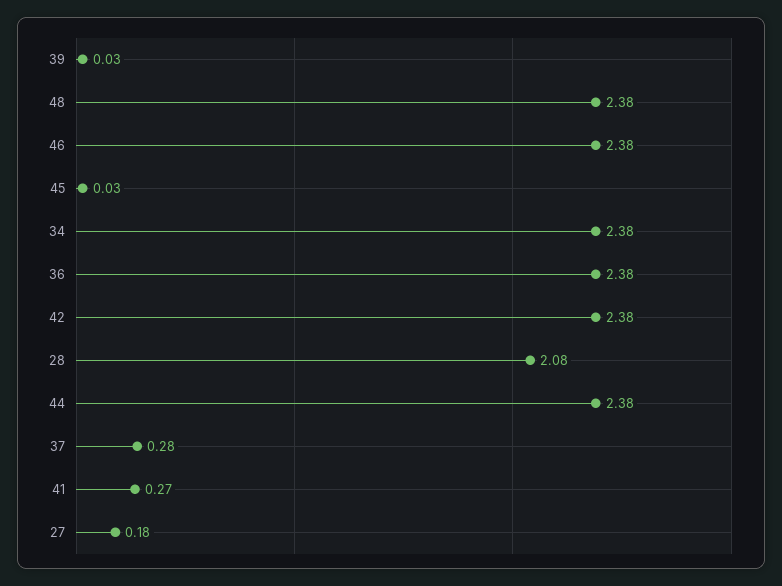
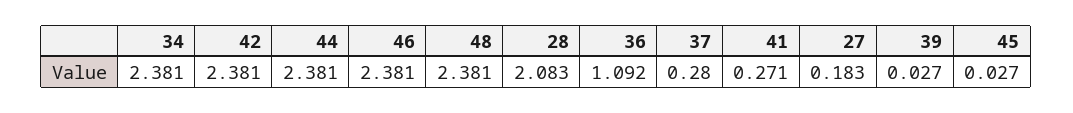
36: 2.38 -> 1.092

